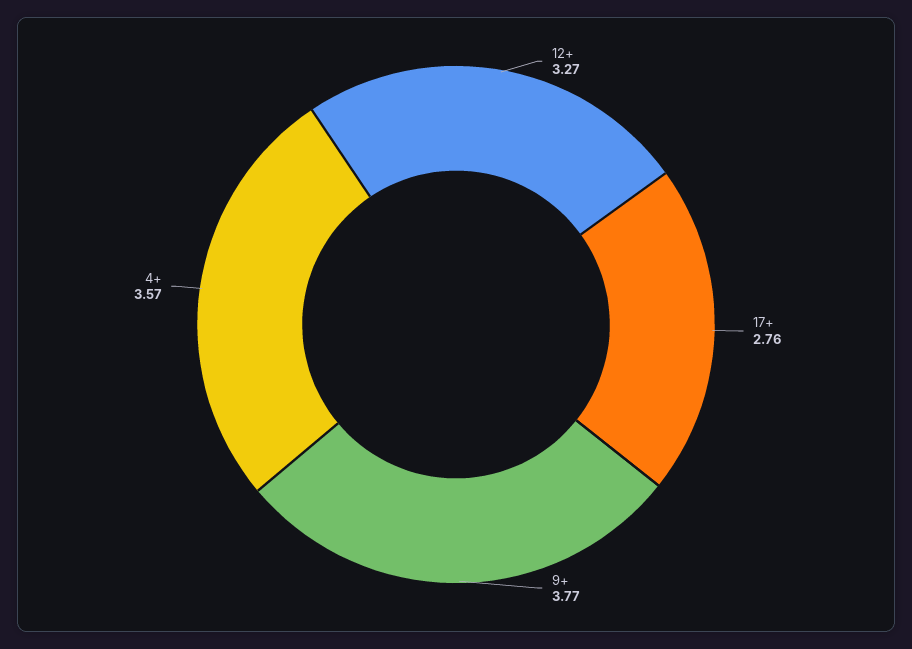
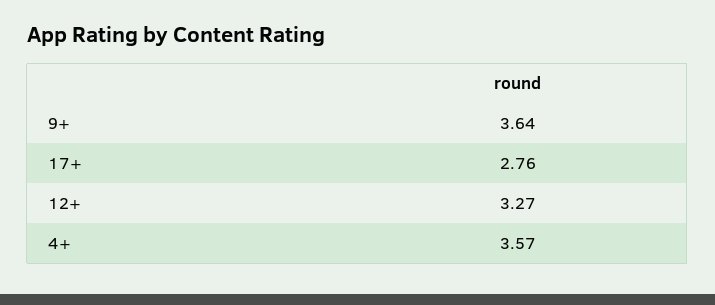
9+: 3.77 -> 3.64

